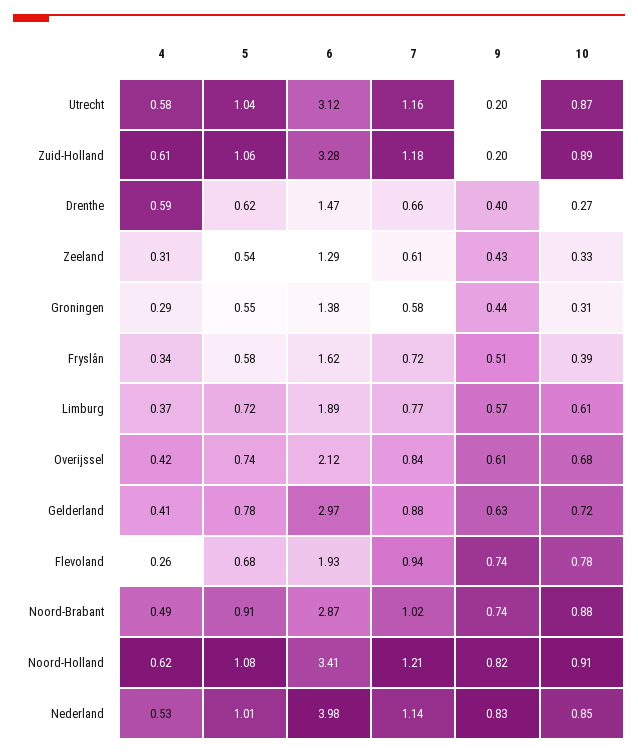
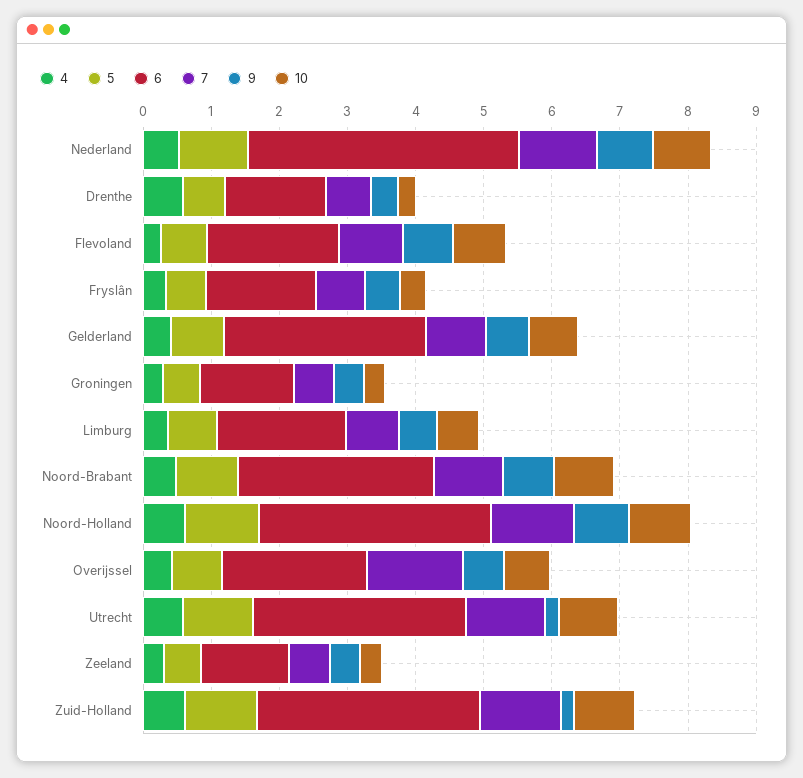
7, Overijssel: 0.84 -> 1.4

